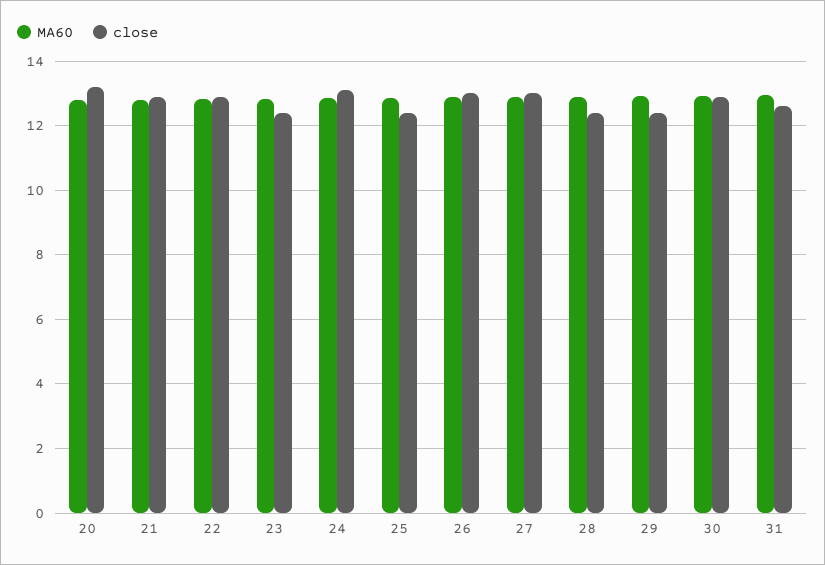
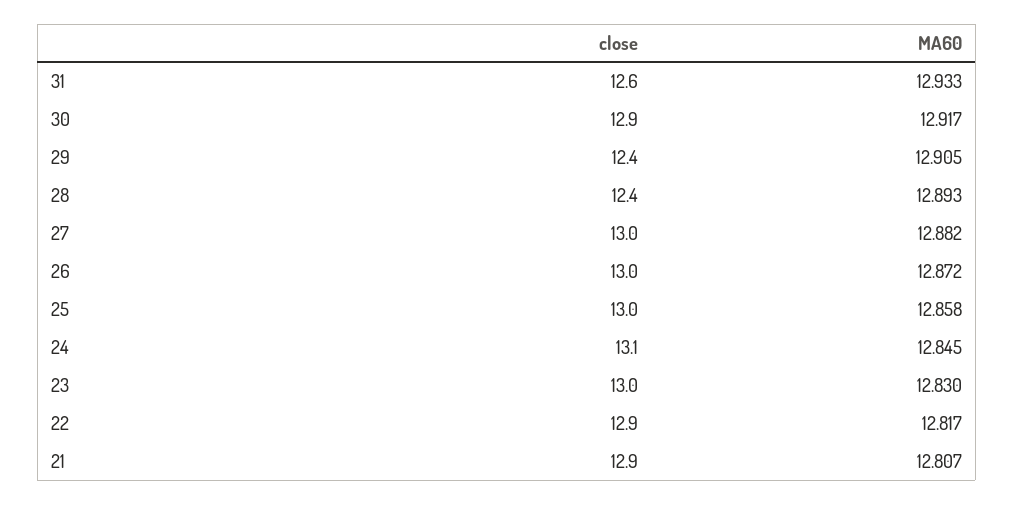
MA60, 20: 12.8 -> none
close, 20: 13.2 -> none
close, 23: 12.4 -> 13
close, 25: 12.4 -> 13

